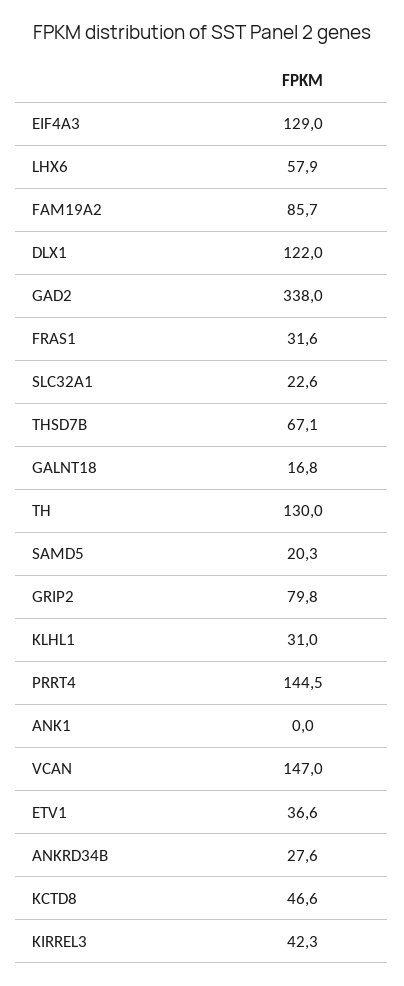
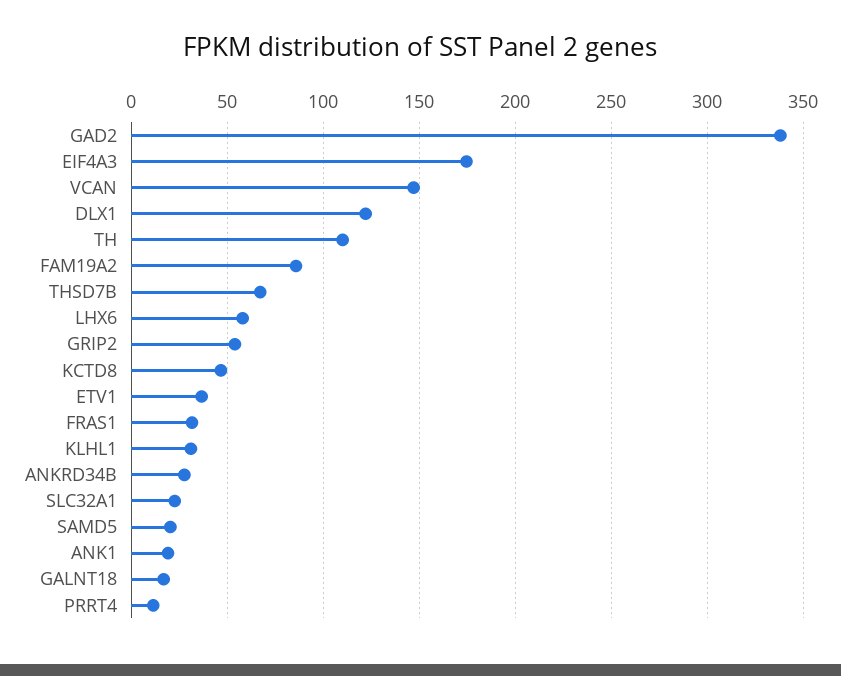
EIF4A3: 129 -> 175
TH: 130 -> 110
GRIP2: 79.8 -> 55
PRRT4: 144.5 -> 10
ANK1: 0 -> 20
KIRREL3: 42.3 -> none

